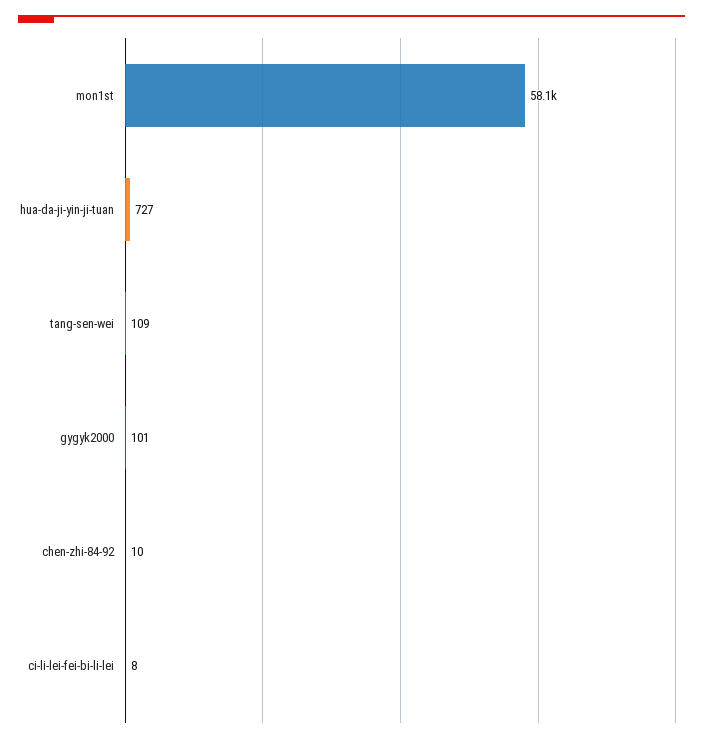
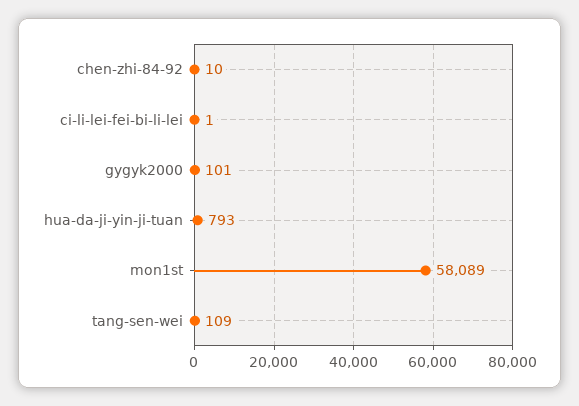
hua-da-ji-yin-ji-tuan: 727 -> 793
ci-li-lei-fei-bi-li-lei: 8 -> 1

